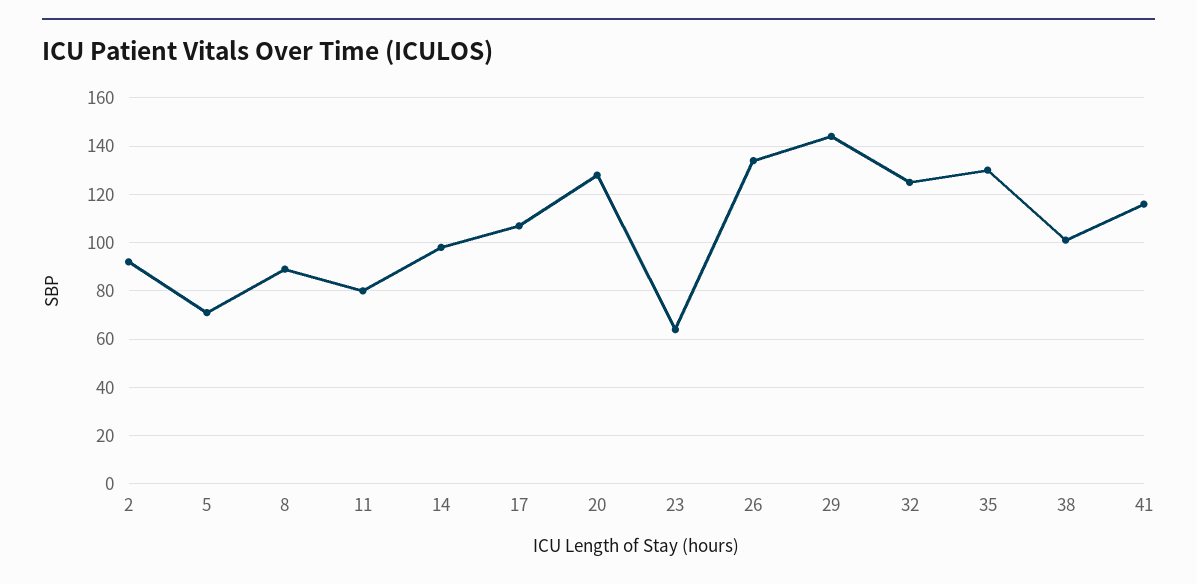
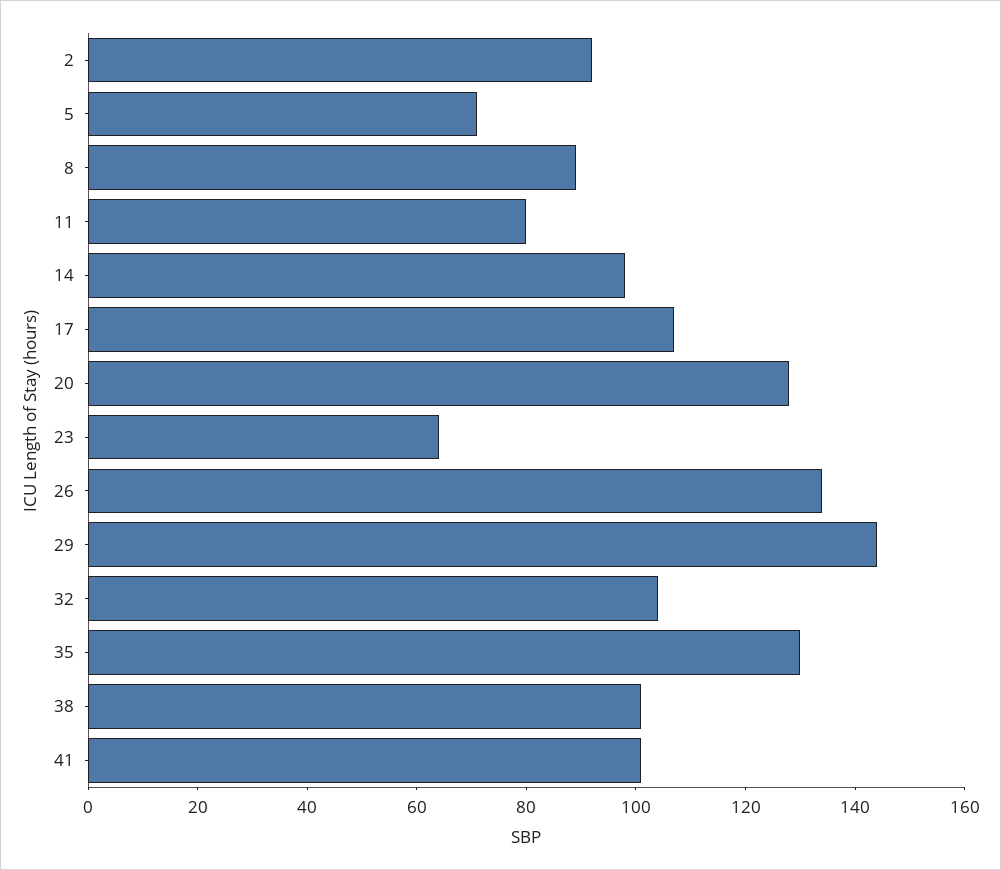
32: 125 -> 105
41: 115 -> 100

